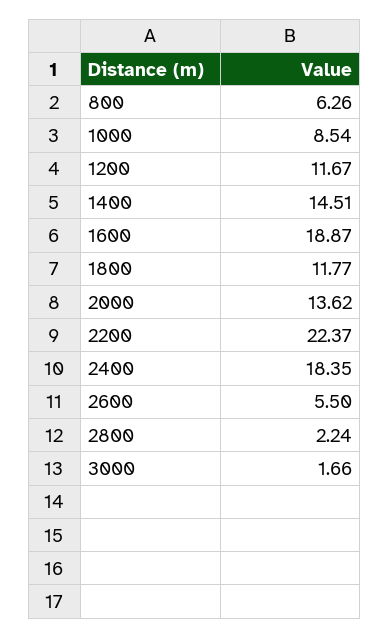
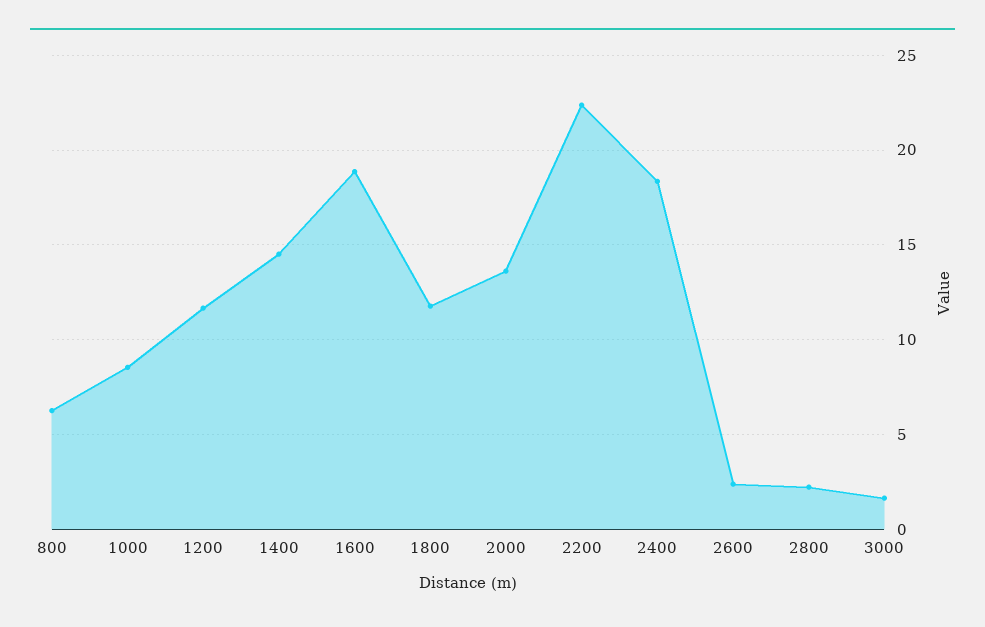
2600: 5.5 -> 2.5

